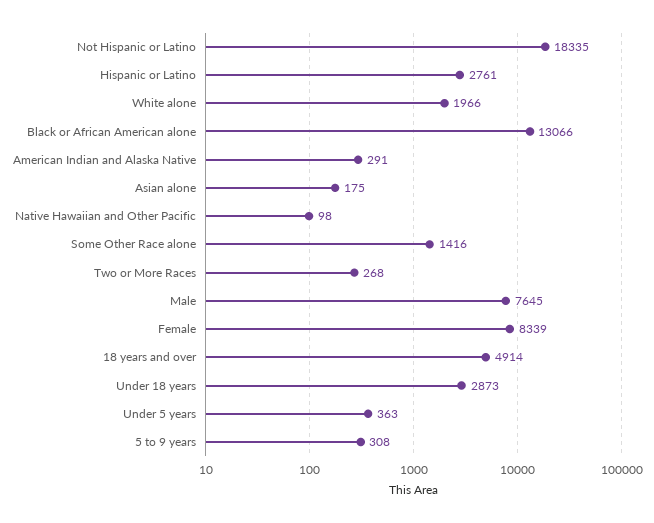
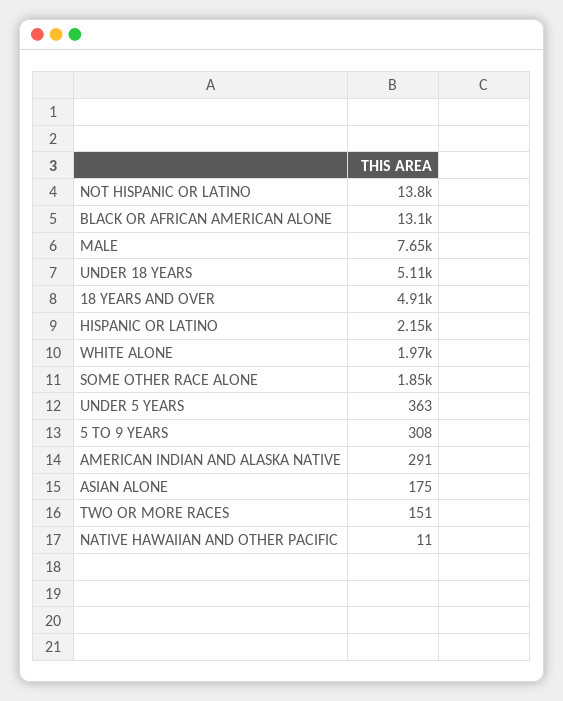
Not Hispanic or Latino: 18335 -> 13800
Hispanic or Latino: 2761 -> 2150
Native Hawaiian and Other Pacific: 98 -> 11
Some Other Race alone: 1416 -> 1850
Two or More Races: 268 -> 151
Female: 8339 -> none
Under 18 years: 2873 -> 5110

